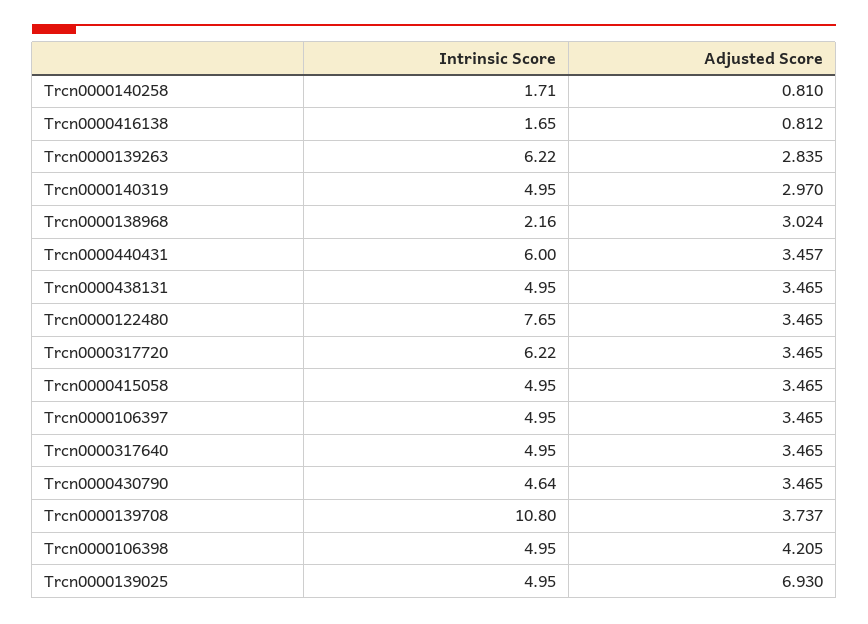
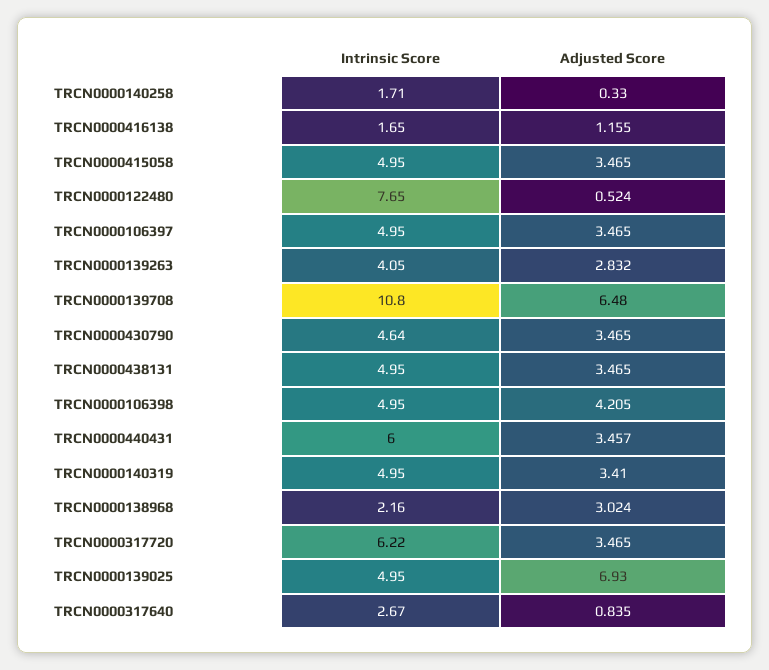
Adjusted Score, Trcn0000140258: 0.81 -> 0.33
Adjusted Score, Trcn0000416138: 0.812 -> 1.155
Intrinsic Score, Trcn0000139263: 6.22 -> 4.05
Adjusted Score, Trcn0000139263: 2.835 -> 2.832
Adjusted Score, Trcn0000140319: 2.97 -> 3.41
Adjusted Score, Trcn0000122480: 3.465 -> 0.524
Intrinsic Score, Trcn0000317640: 4.95 -> 2.67
Adjusted Score, Trcn0000317640: 3.465 -> 0.835
Adjusted Score, Trcn0000139708: 3.737 -> 6.48

